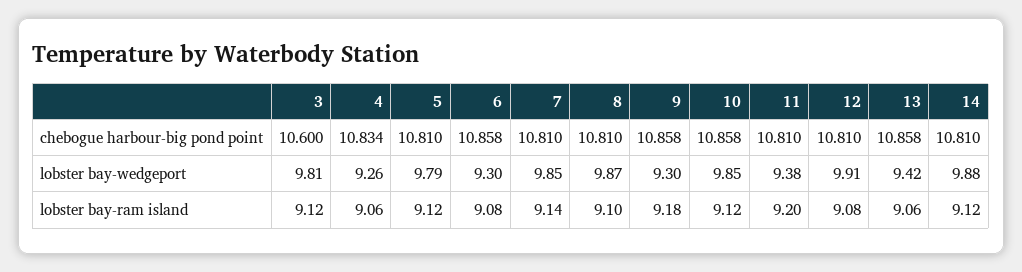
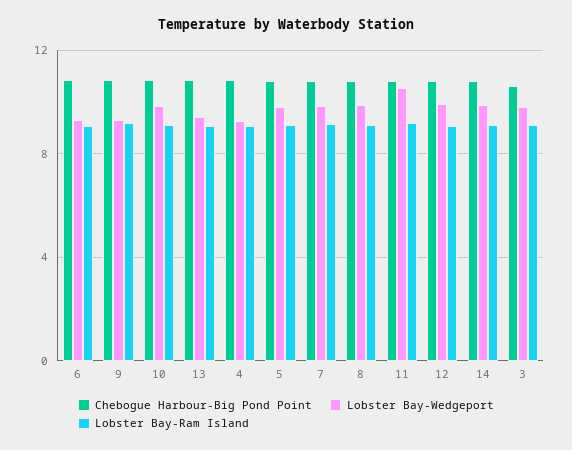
lobster bay-wedgeport, 11: 9.38 -> 10.5

